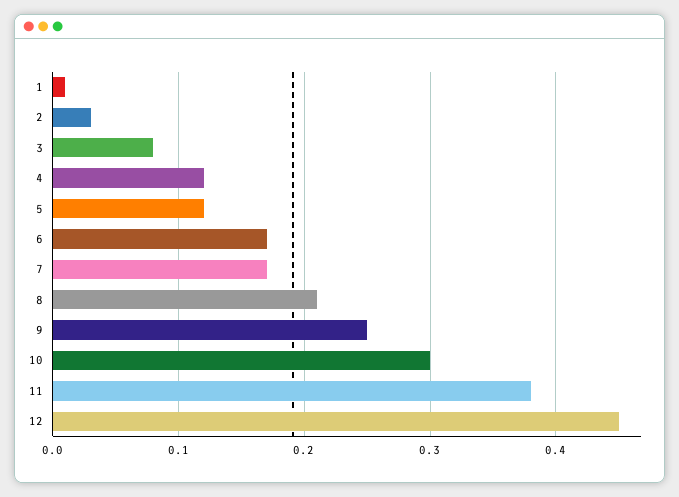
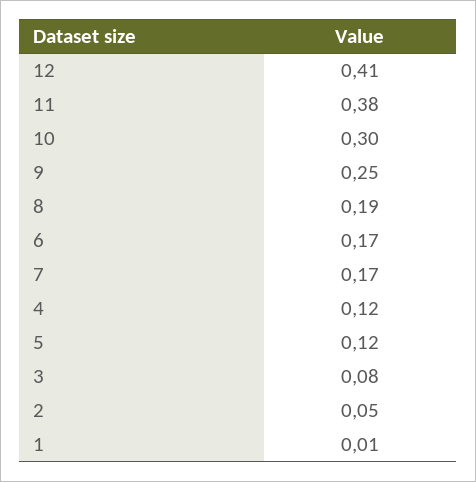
2: 0.03 -> 0.05
8: 0.21 -> 0.19
12: 0.45 -> 0.41

